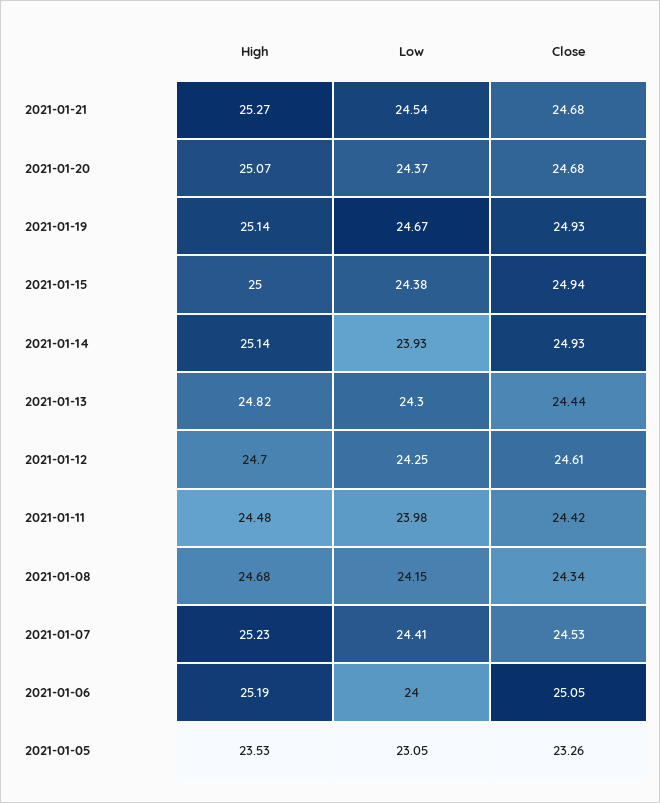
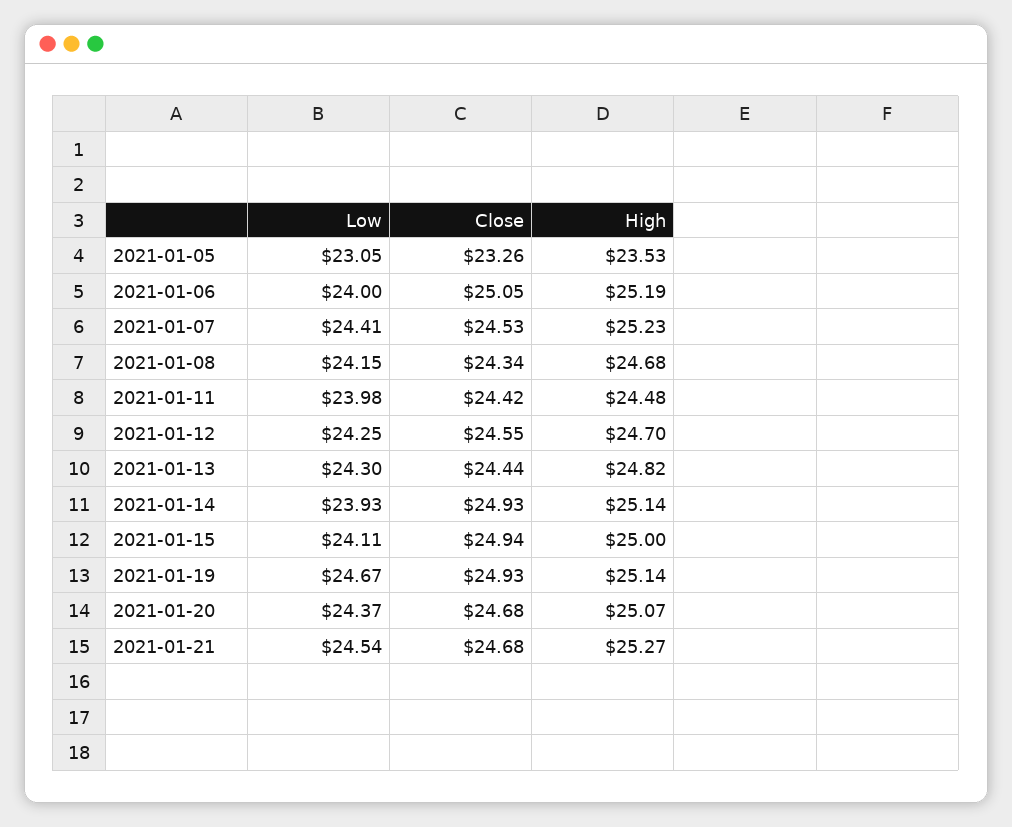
Low, 2021-01-15: 24.38 -> 24.11
Close, 2021-01-12: 24.61 -> 24.55

